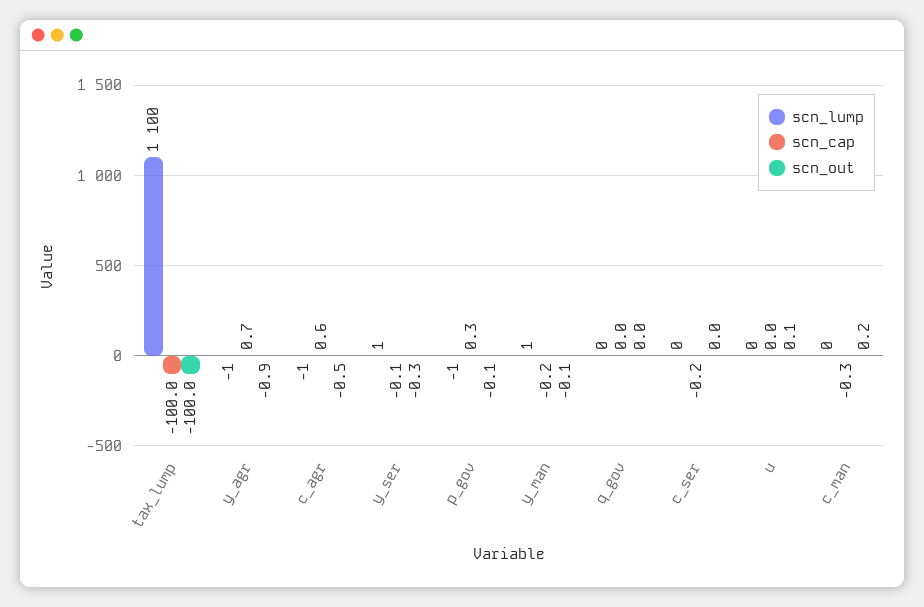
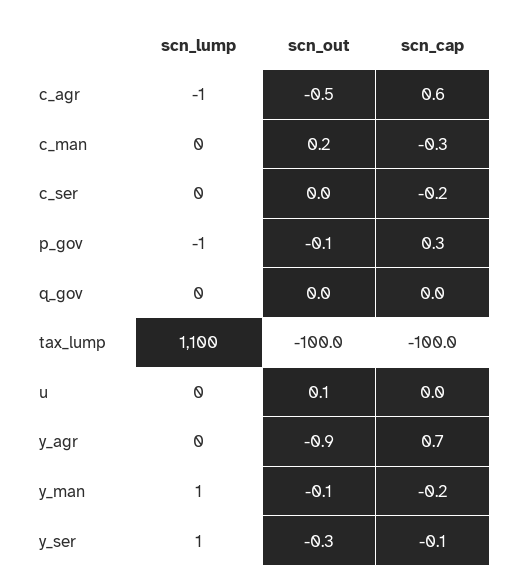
scn_lump, y_agr: -1 -> 0

